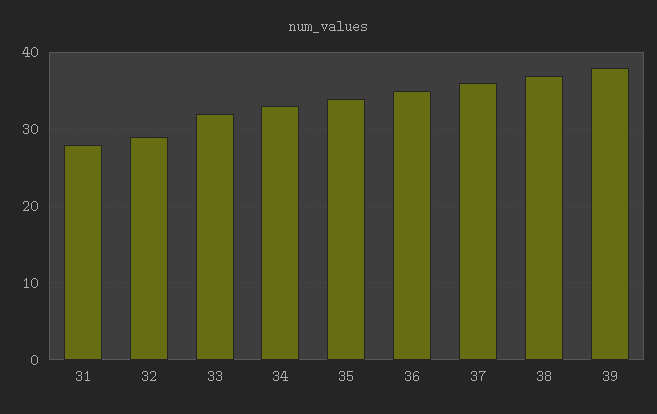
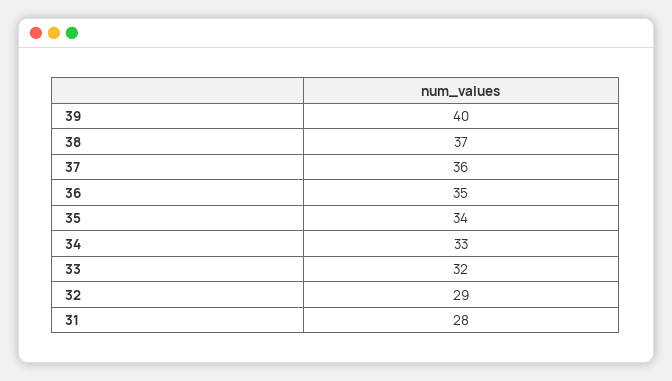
39: 38 -> 40

